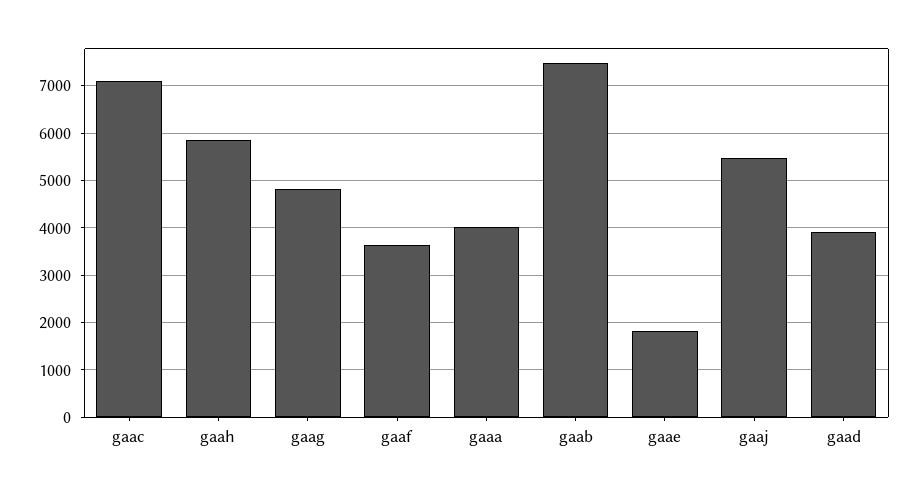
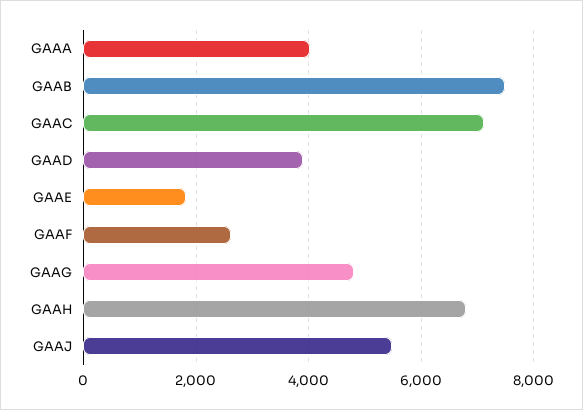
gaah: 5800 -> 6800
gaaf: 3600 -> 2600

